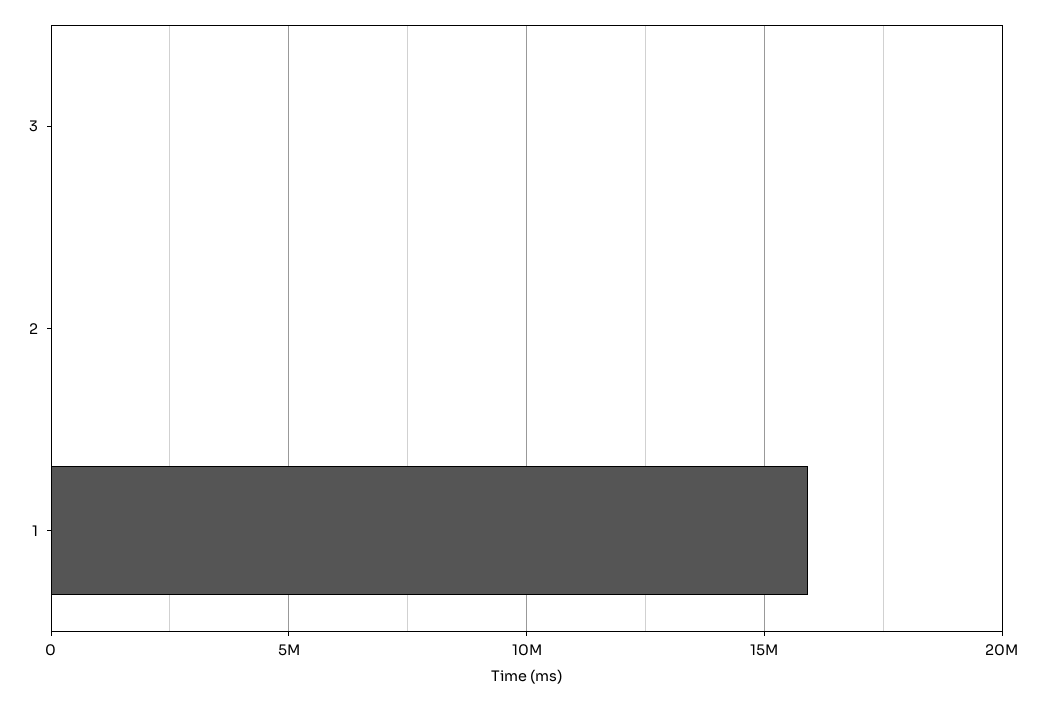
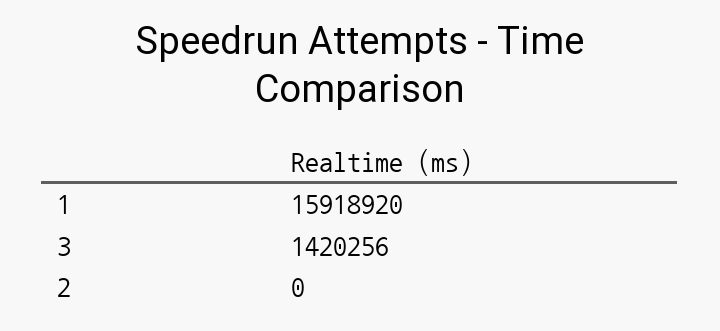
3: 0 -> 1420256

